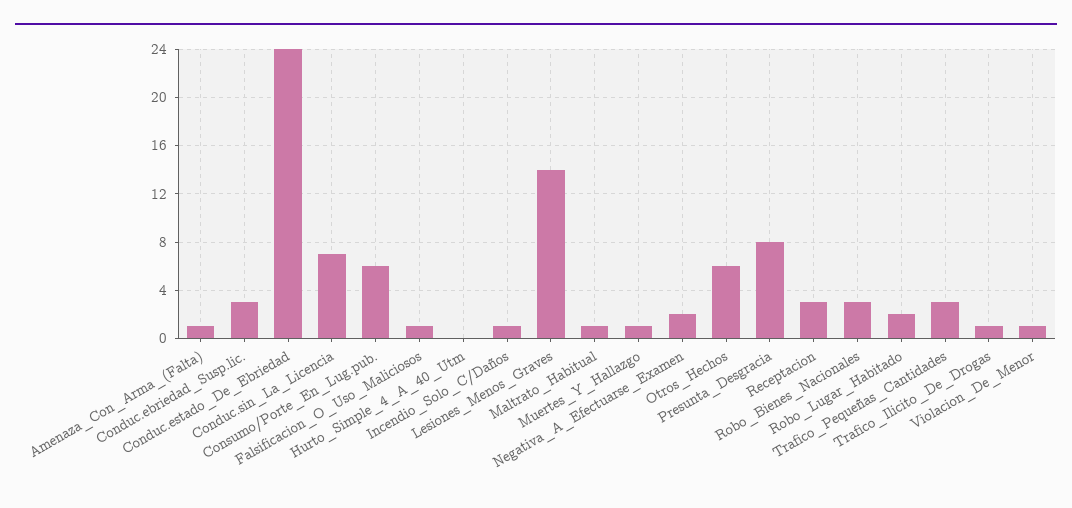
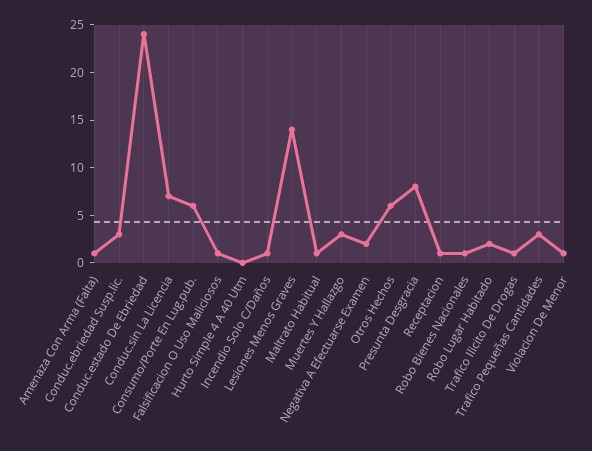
Muertes_Y_Hallazgo: 1 -> 3
Receptacion: 3 -> 1
Robo_Bienes_Nacionales: 3 -> 1

